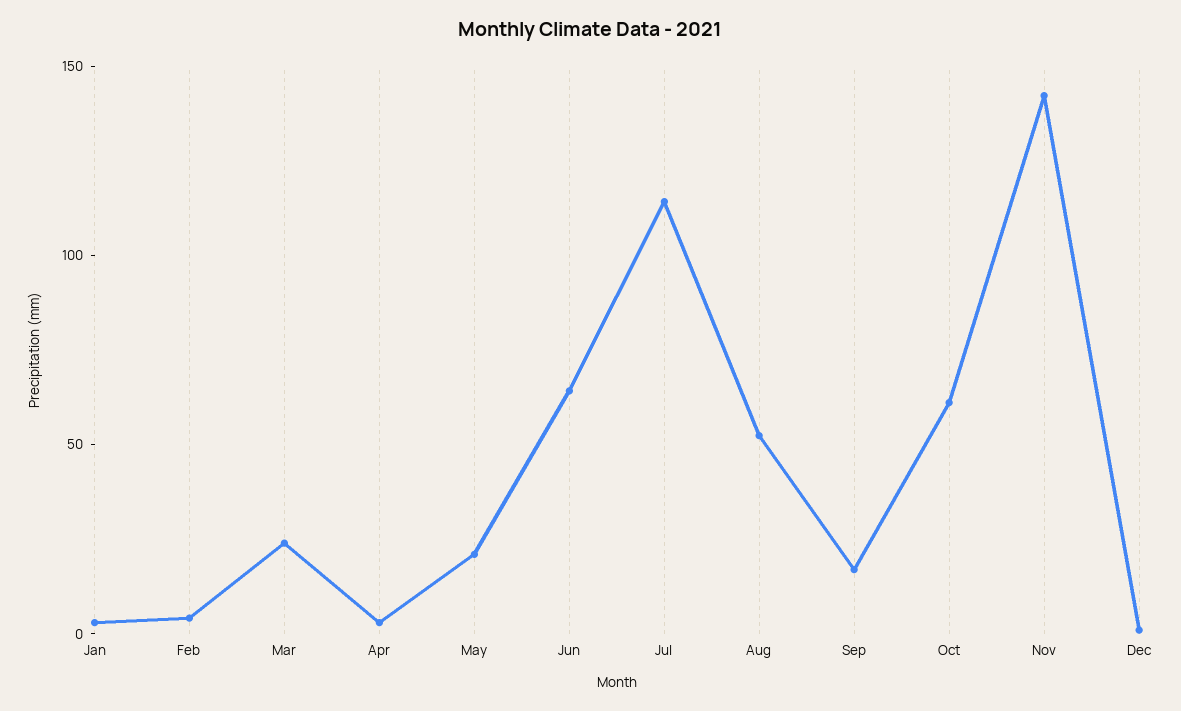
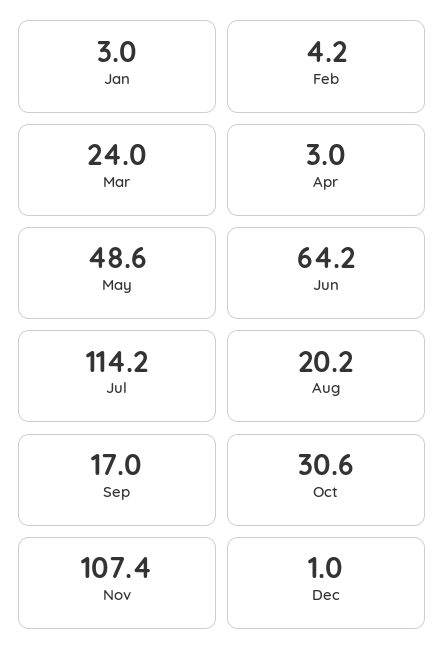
May: 20 -> 48.6
Aug: 50 -> 20.2
Oct: 60 -> 30.6
Nov: 140 -> 107.4

